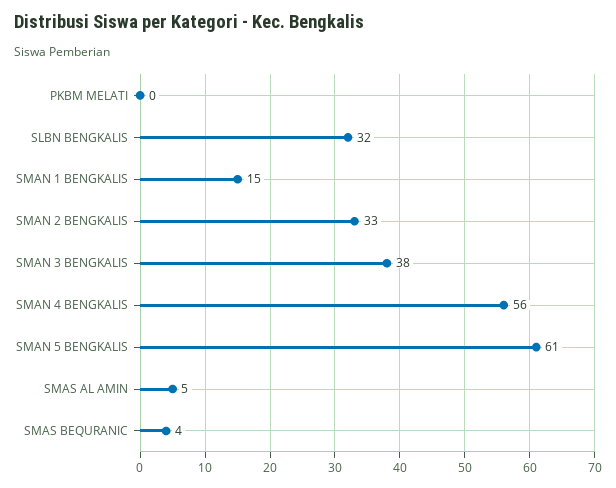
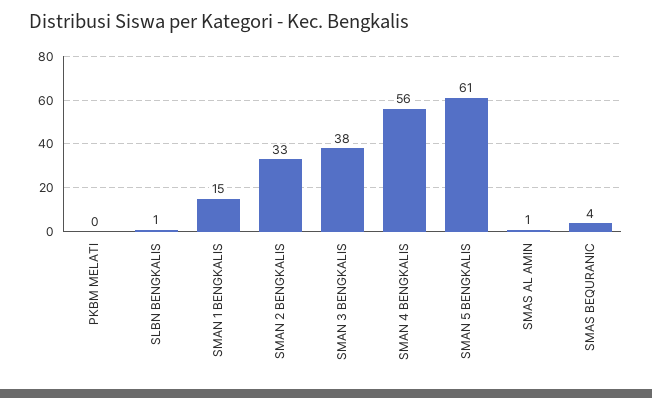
SLBN BENGKALIS: 32 -> 1
SMAS AL AMIN: 5 -> 1

